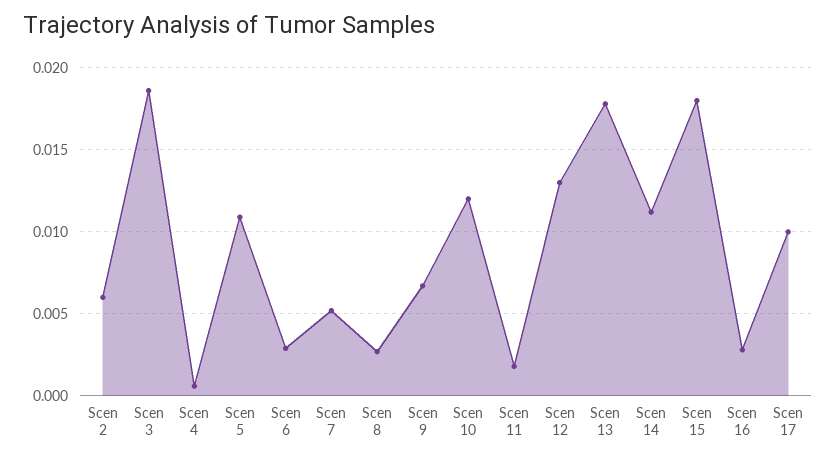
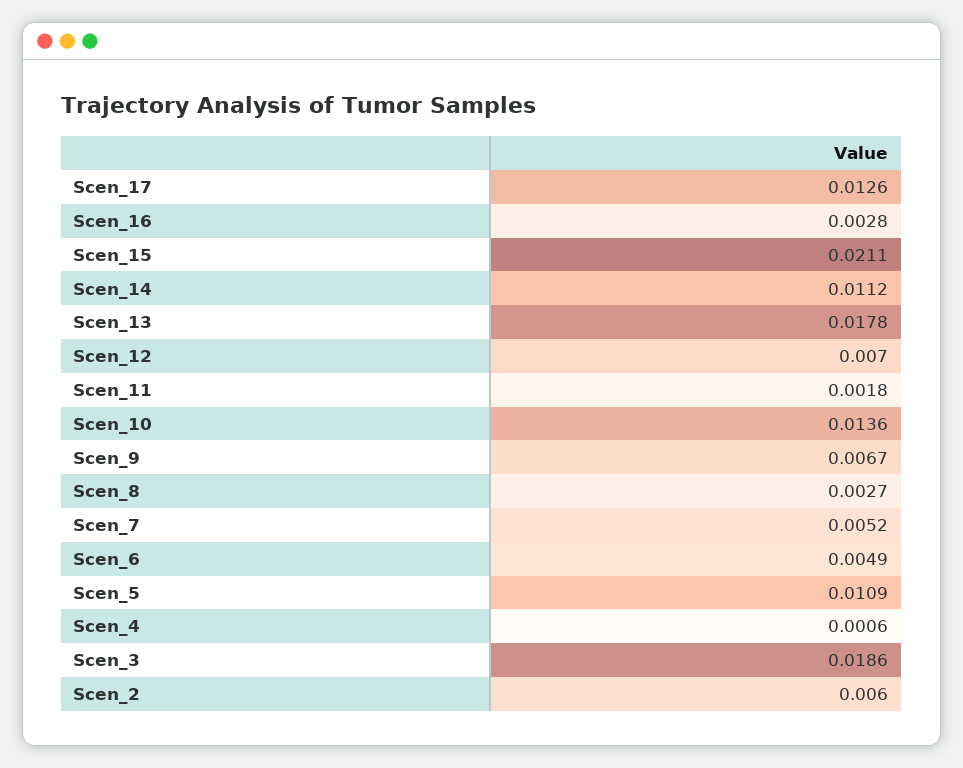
Scen 6: 0.003 -> 0.0049
Scen 10: 0.012 -> 0.0136
Scen 12: 0.013 -> 0.007
Scen 15: 0.018 -> 0.0211
Scen 17: 0.01 -> 0.0126

